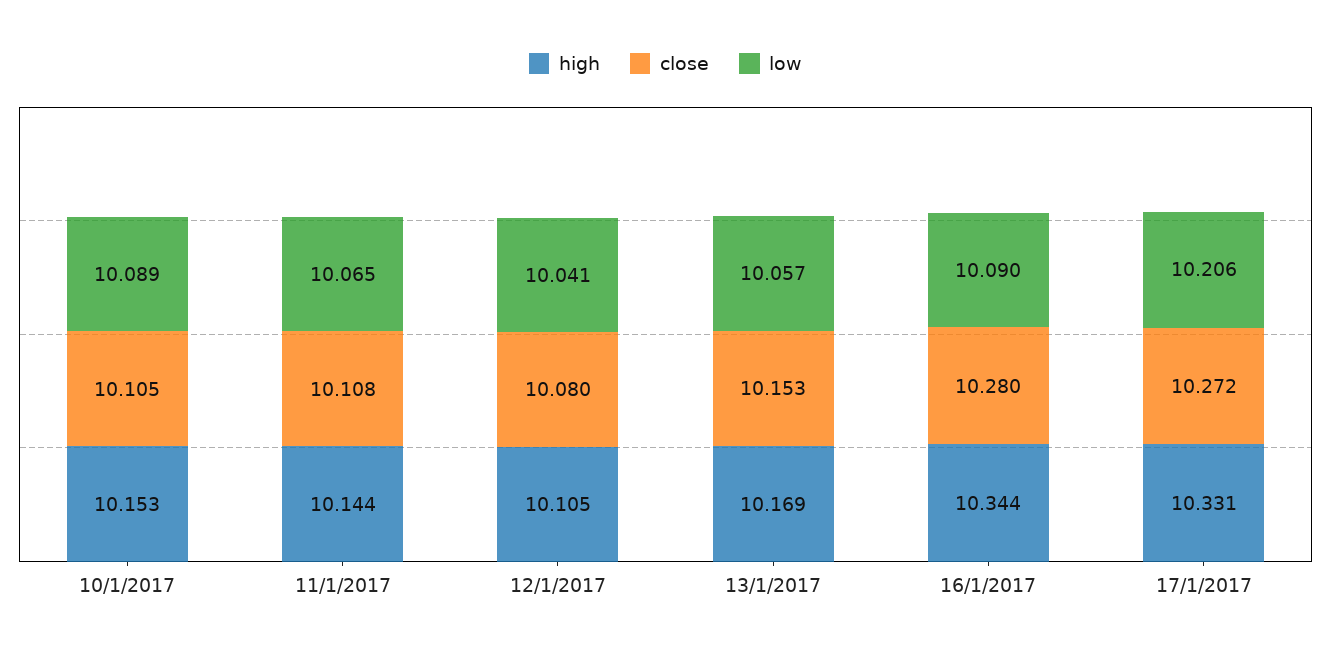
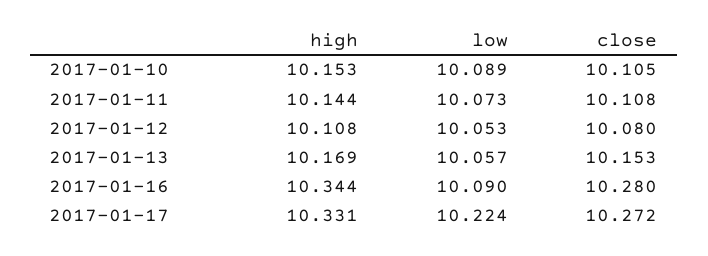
low, 11/1/2017: 10.065 -> 10.073
high, 12/1/2017: 10.105 -> 10.108
low, 12/1/2017: 10.041 -> 10.053
low, 17/1/2017: 10.206 -> 10.224

